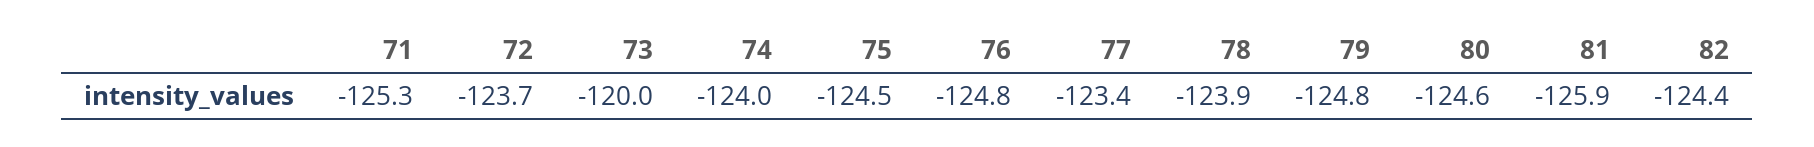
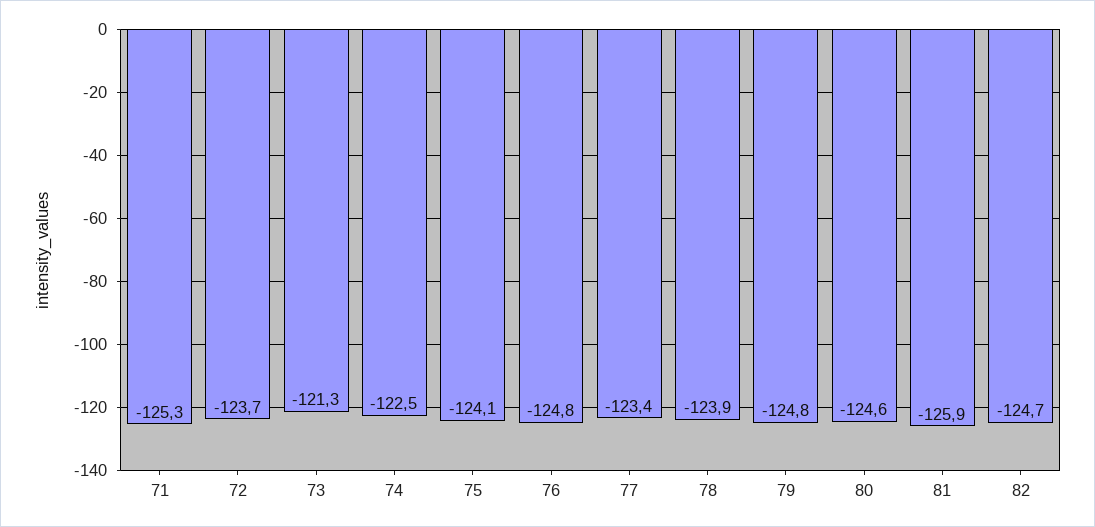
73: -120 -> -121.3
74: -124 -> -122.5
75: -124.5 -> -124.1
82: -124.4 -> -124.7

